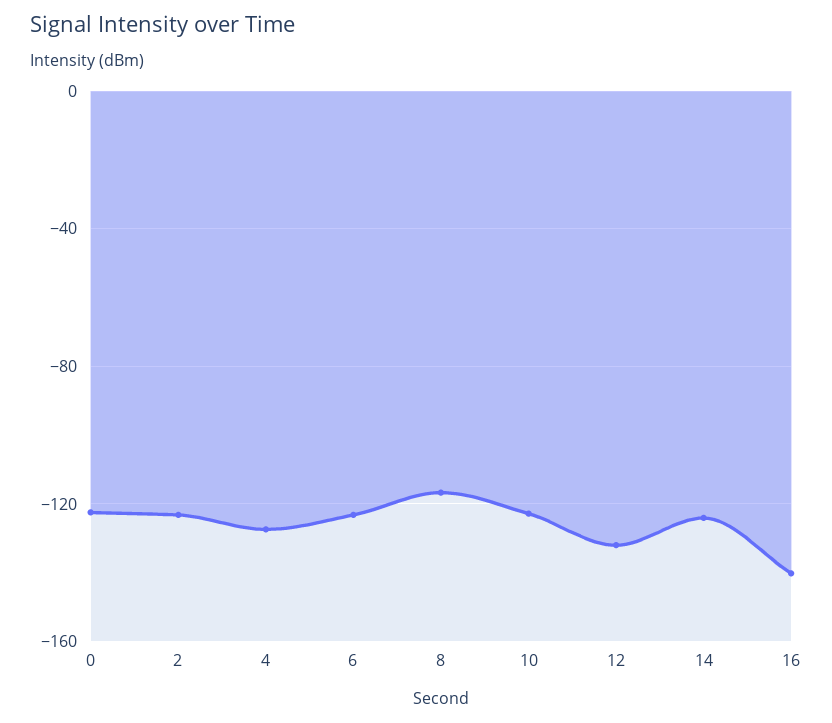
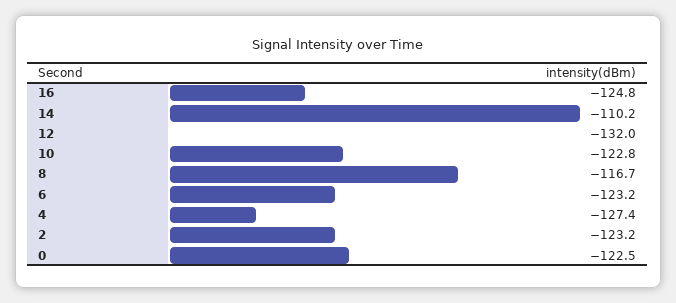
14: -125 -> -110.2
16: -140 -> -124.8

